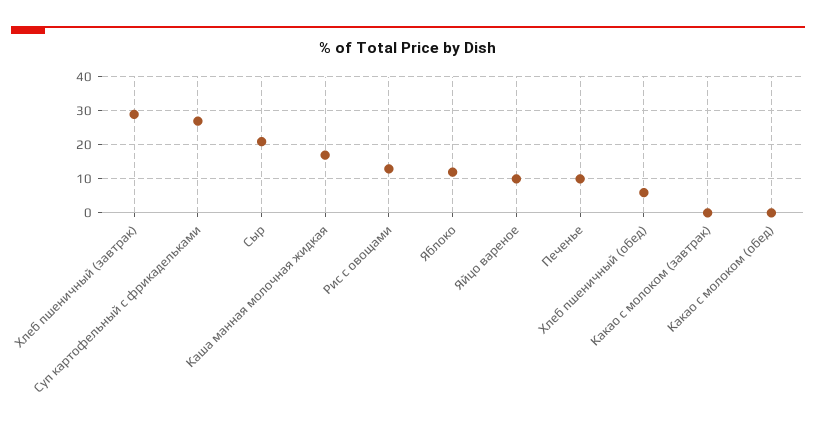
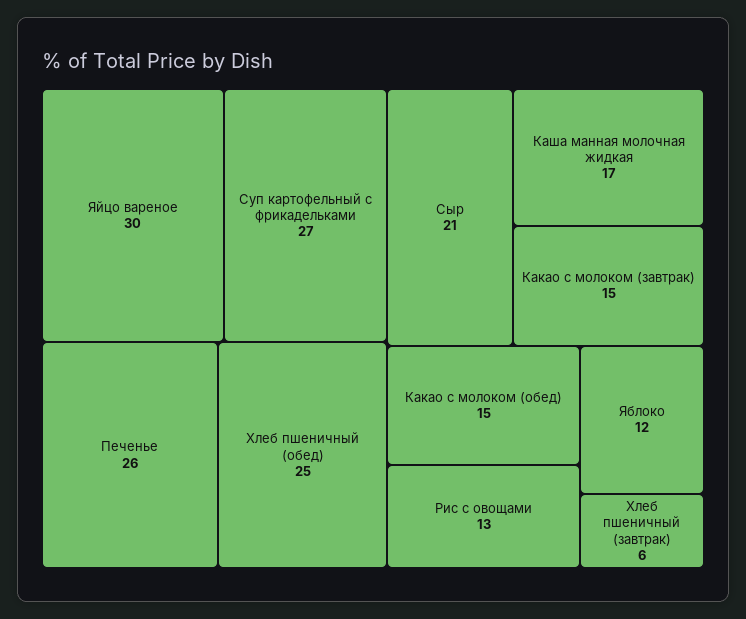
Хлеб пшеничный (завтрак): 30 -> 6
Яйцо вареное: 10 -> 30
Печенье: 10 -> 26
Хлеб пшеничный (обед): 5 -> 25
Какао с молоком (завтрак): 0 -> 15
Какао с молоком (обед): 0 -> 15

